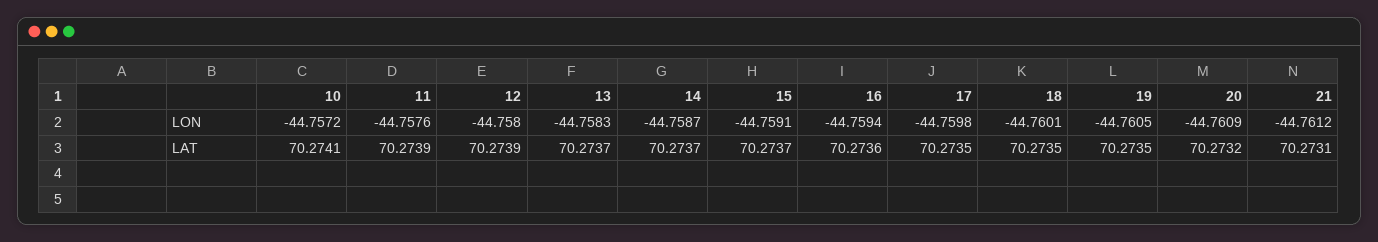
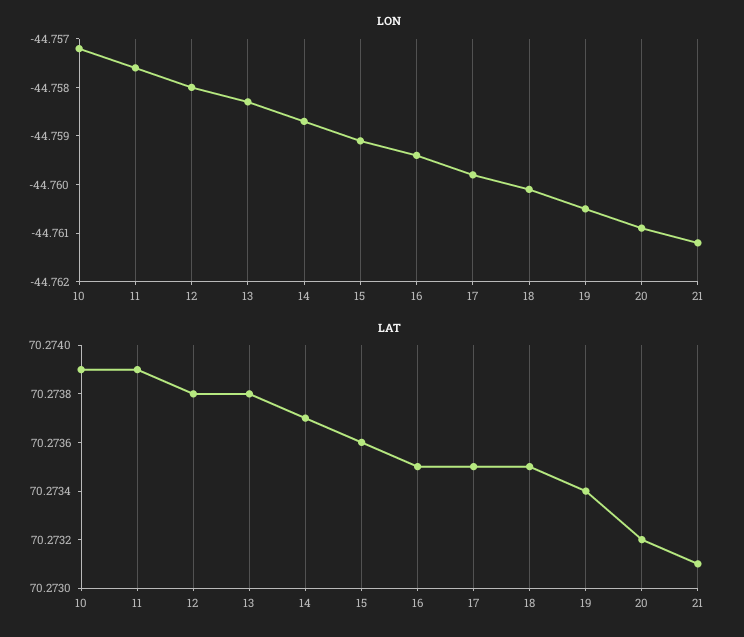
LAT, 10: 70.2741 -> 70.2739
LAT, 12: 70.2739 -> 70.2738
LAT, 13: 70.2737 -> 70.2738
LAT, 15: 70.2737 -> 70.2736
LAT, 16: 70.2736 -> 70.2735
LAT, 19: 70.2735 -> 70.2734

